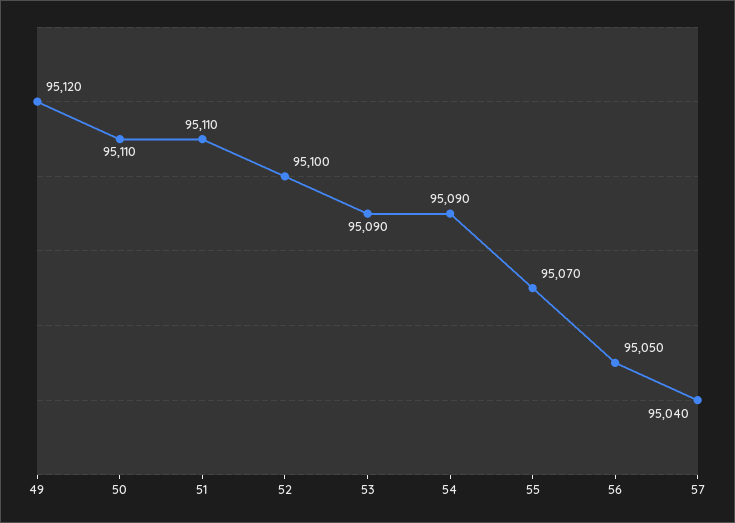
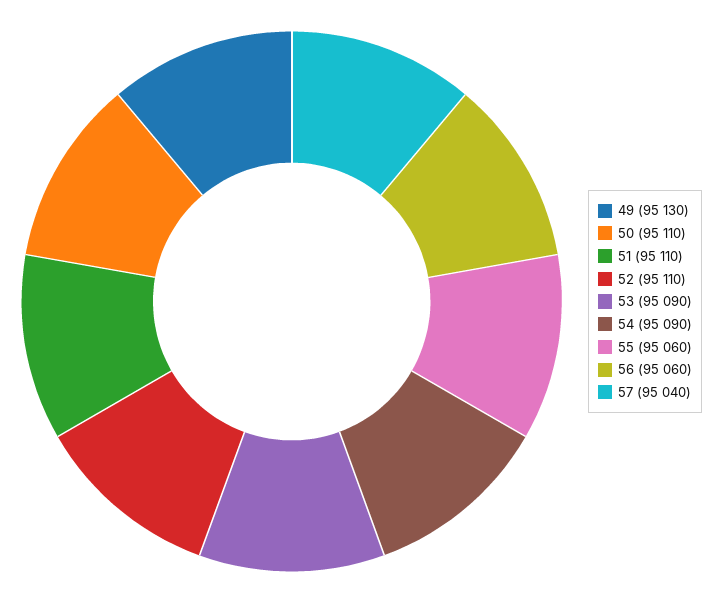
49: 95120 -> 95130
52: 95100 -> 95110
55: 95070 -> 95060
56: 95050 -> 95060

